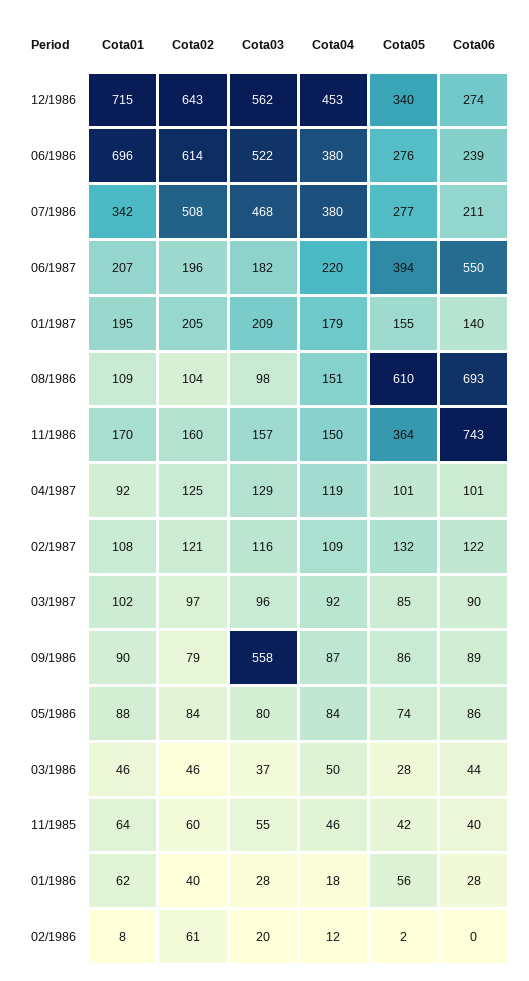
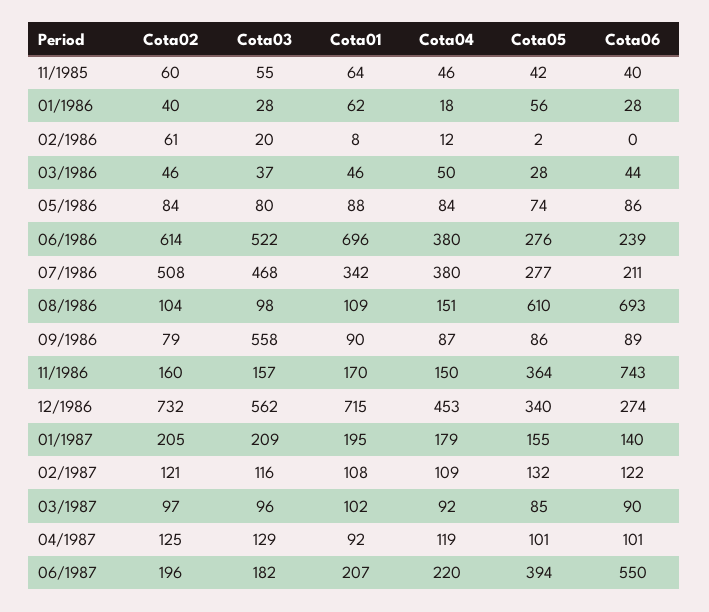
Cota02, 12/1986: 643 -> 732

